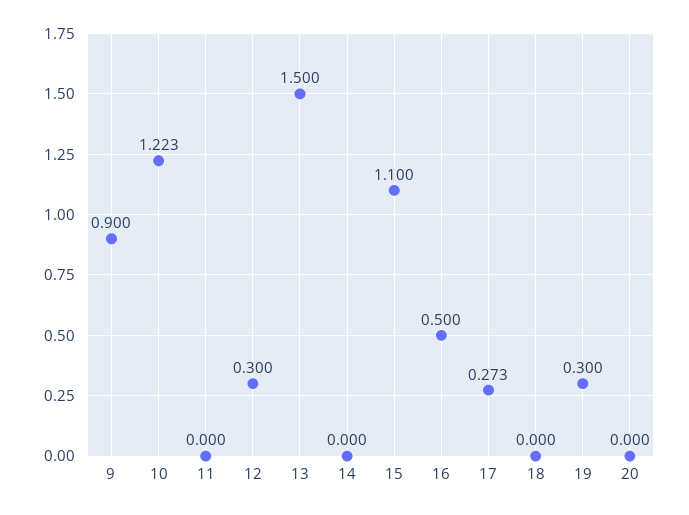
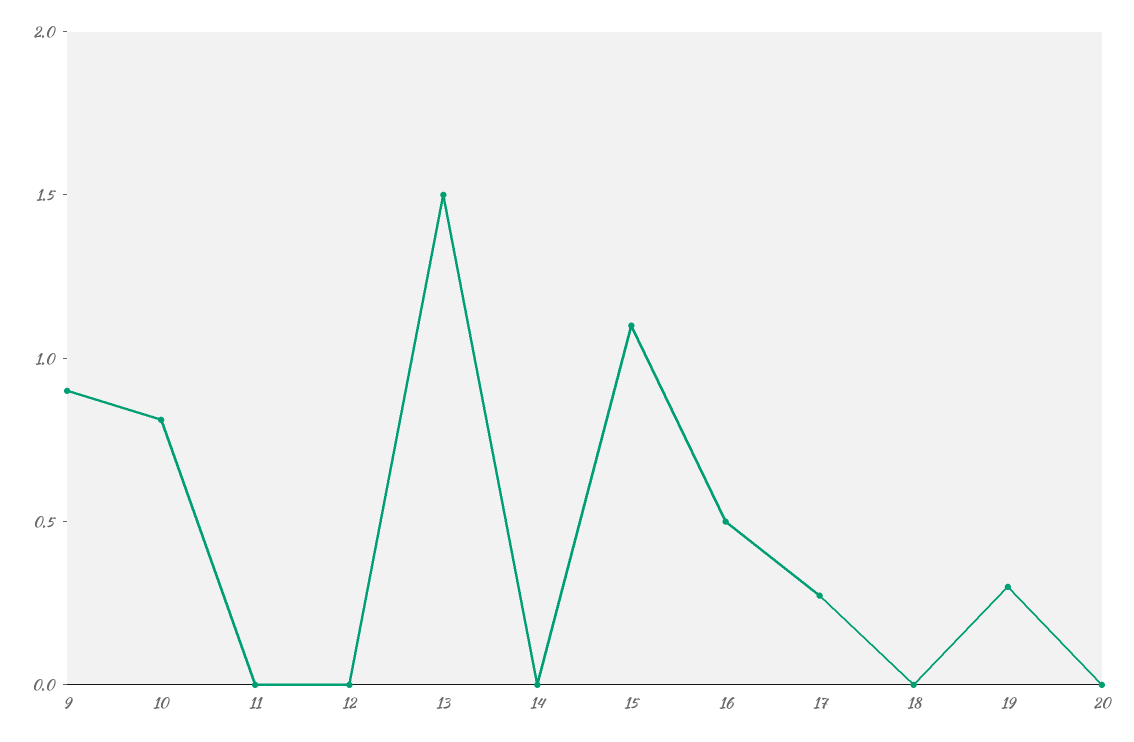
10: 1.223 -> 0.8
12: 0.3 -> 0

